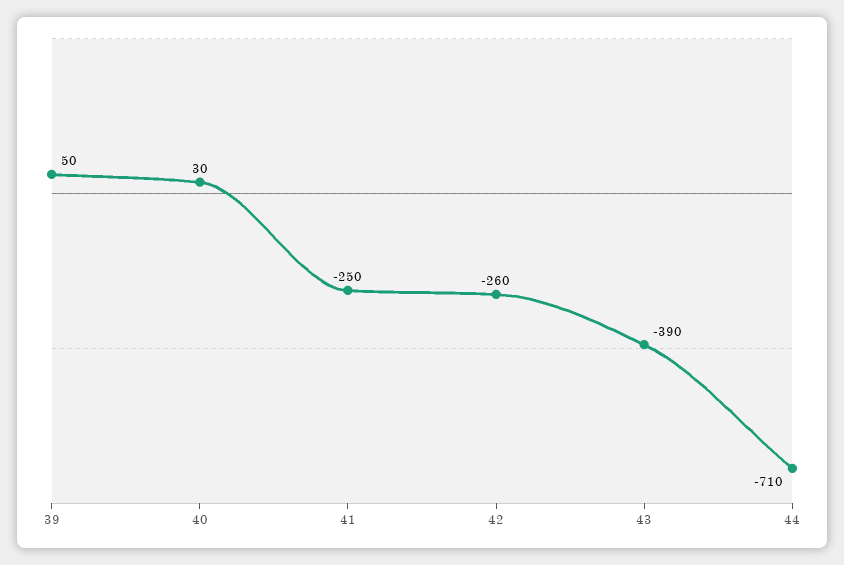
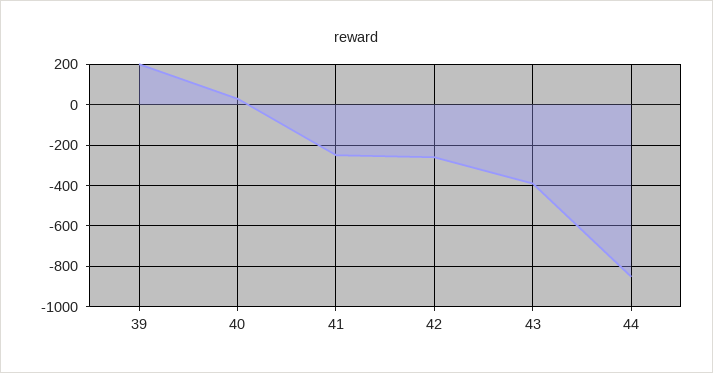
39: 50 -> 200
44: -710 -> -850

